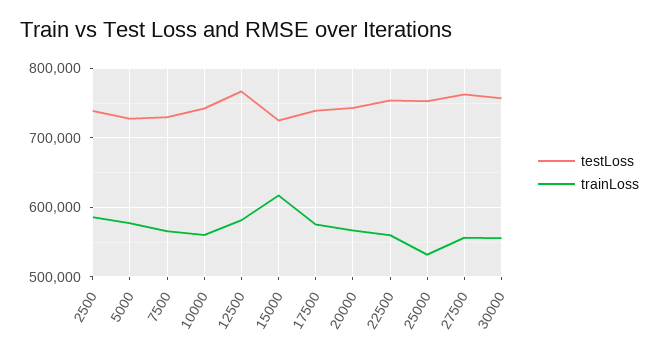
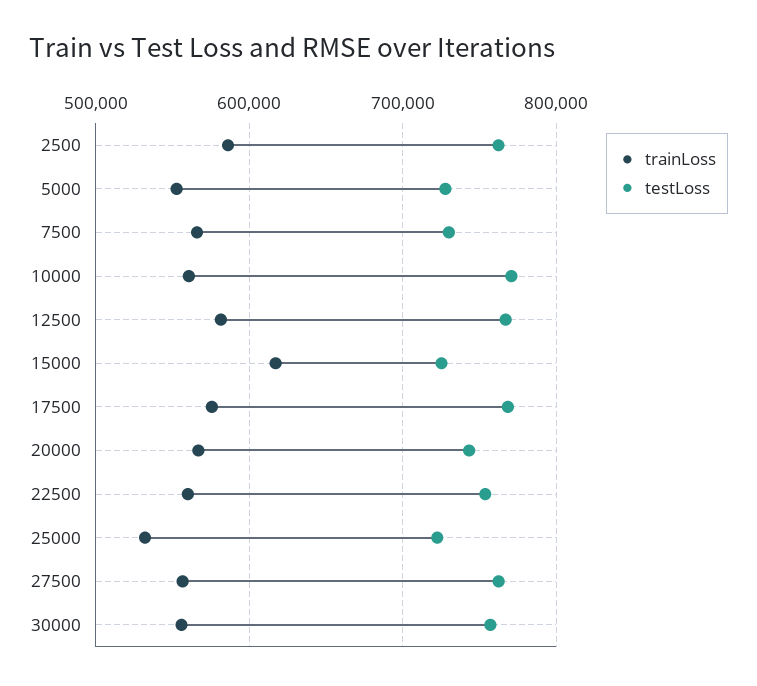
testLoss, 2500: 740000 -> 760000
trainLoss, 5000: 580000 -> 550000
testLoss, 10000: 740000 -> 770000
testLoss, 17500: 740000 -> 770000
testLoss, 25000: 750000 -> 720000

